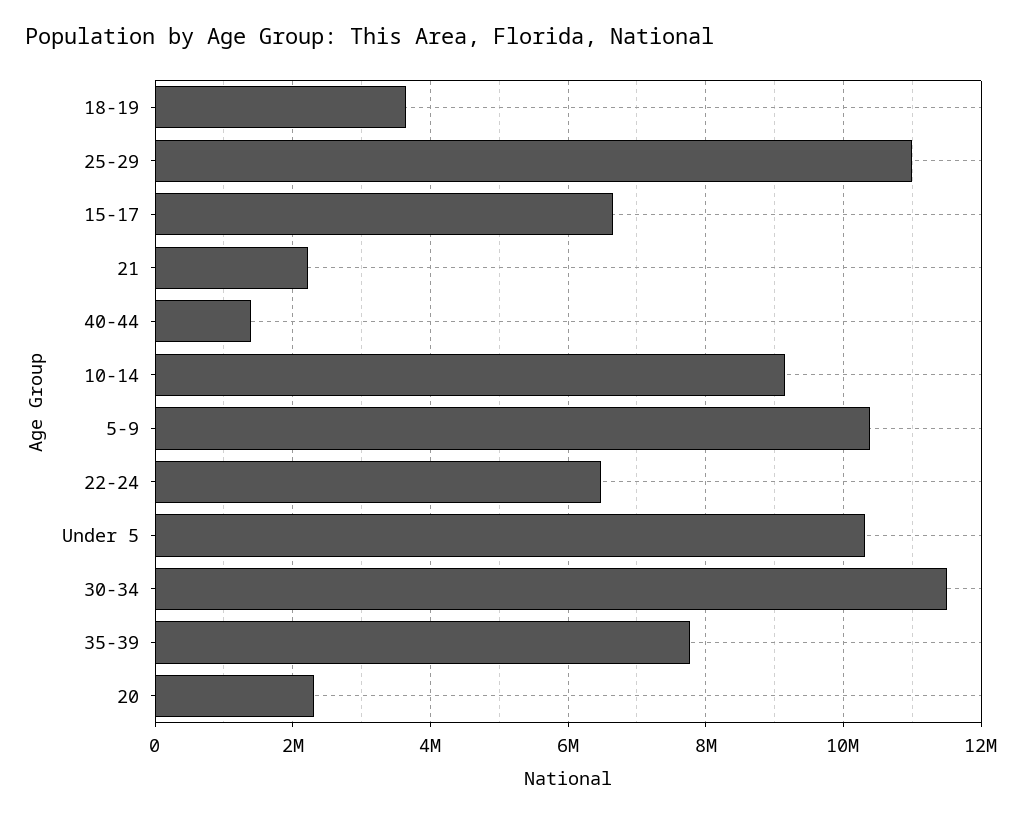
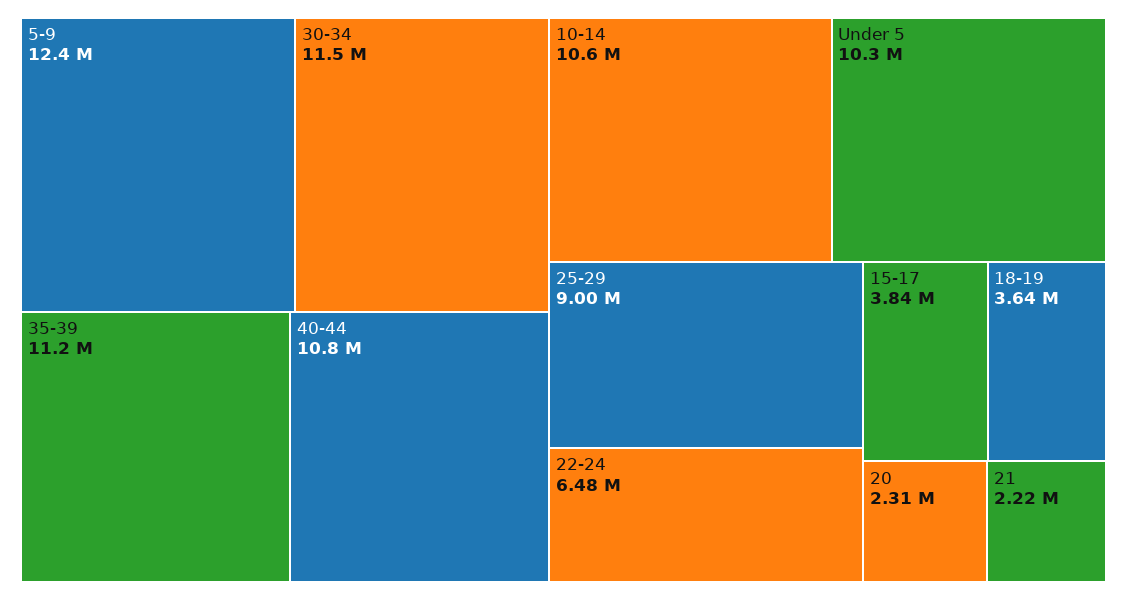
25-29: 11000000 -> 9000000
15-17: 6600000 -> 3840000
40-44: 1400000 -> 10800000
10-14: 9200000 -> 10600000
5-9: 10400000 -> 12400000
35-39: 7800000 -> 11200000

